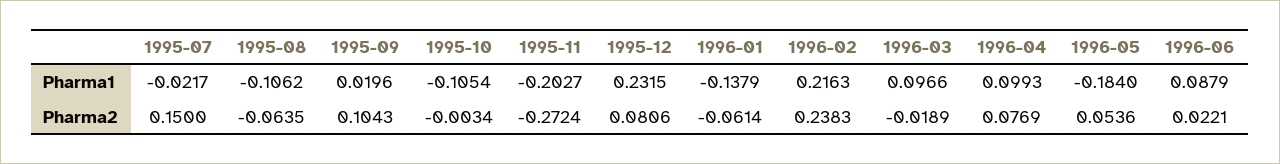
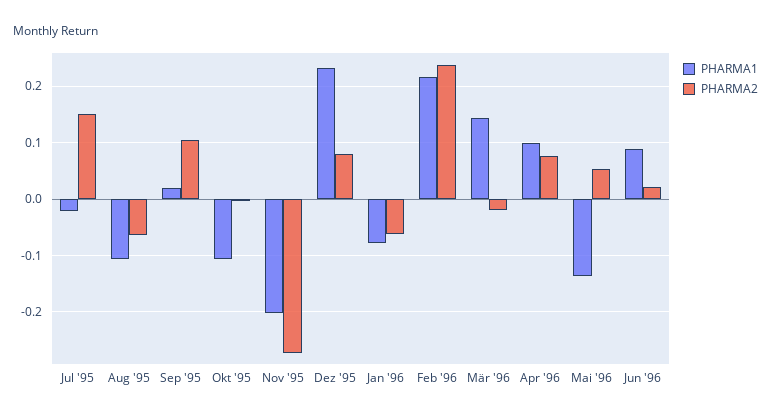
Pharma1, 1996-01: -0.1379 -> -0.08
Pharma1, 1996-03: 0.0966 -> 0.14
Pharma1, 1996-05: -0.184 -> -0.14

